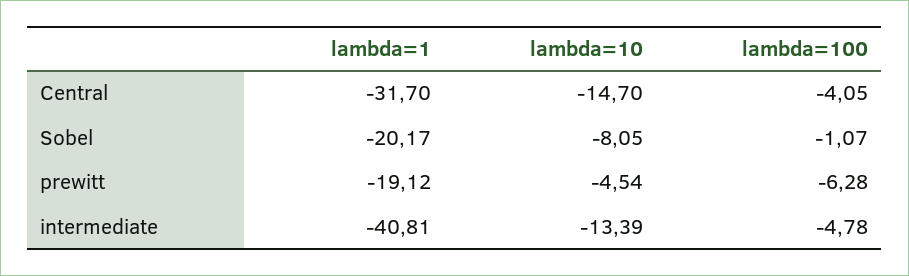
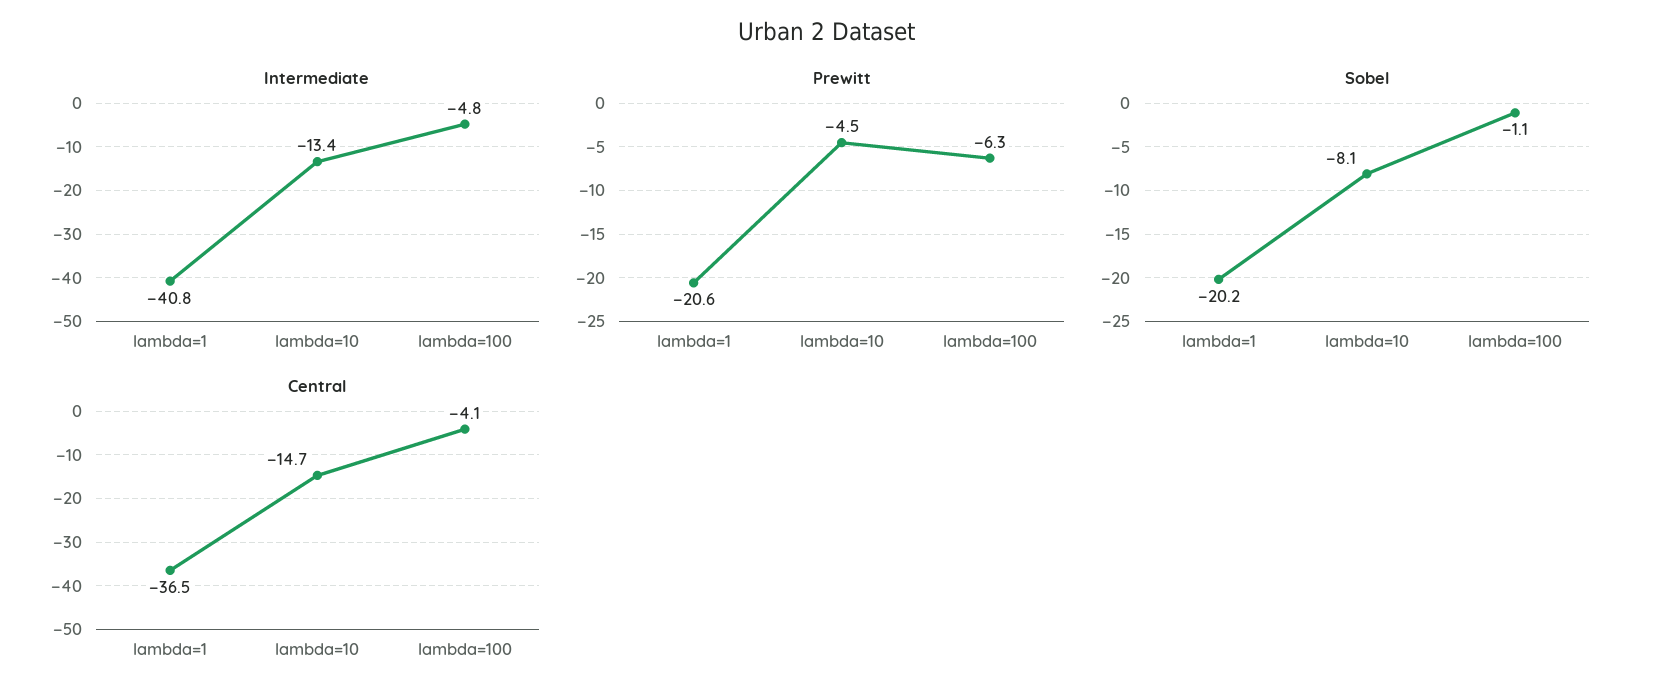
Central, lambda=1: -31.7 -> -36.5
prewitt, lambda=1: -19.12 -> -20.6

